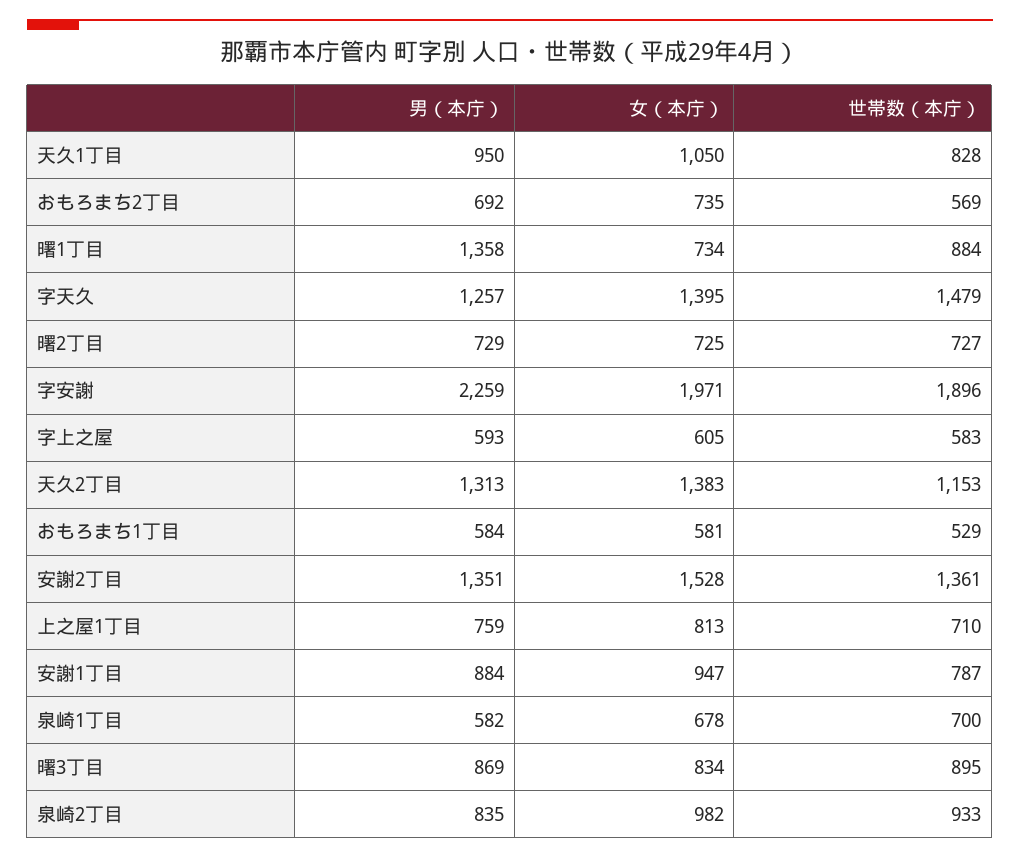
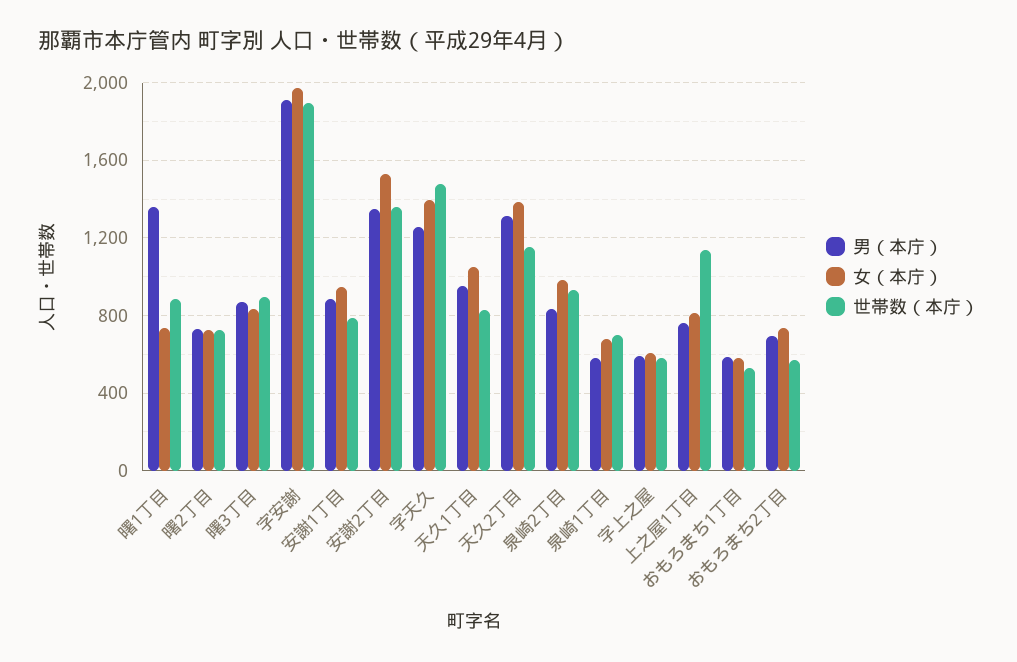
男（本庁）, 字安謝: 2259 -> 1900
世帯数（本庁）, 上之屋1丁目: 710 -> 1150

